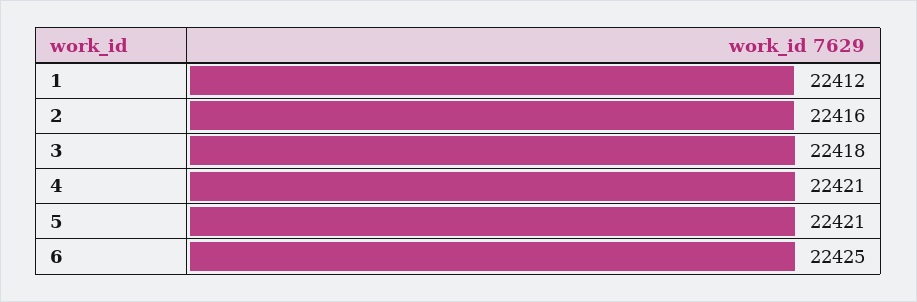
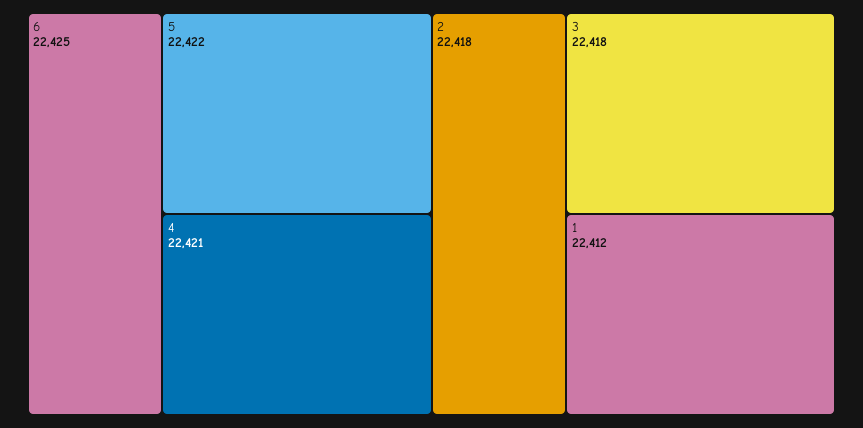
2: 22416 -> 22418
5: 22421 -> 22422

